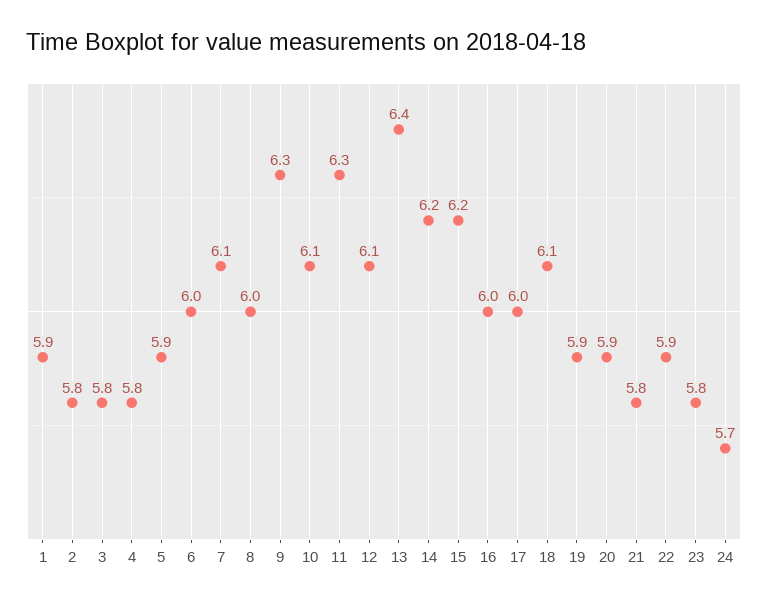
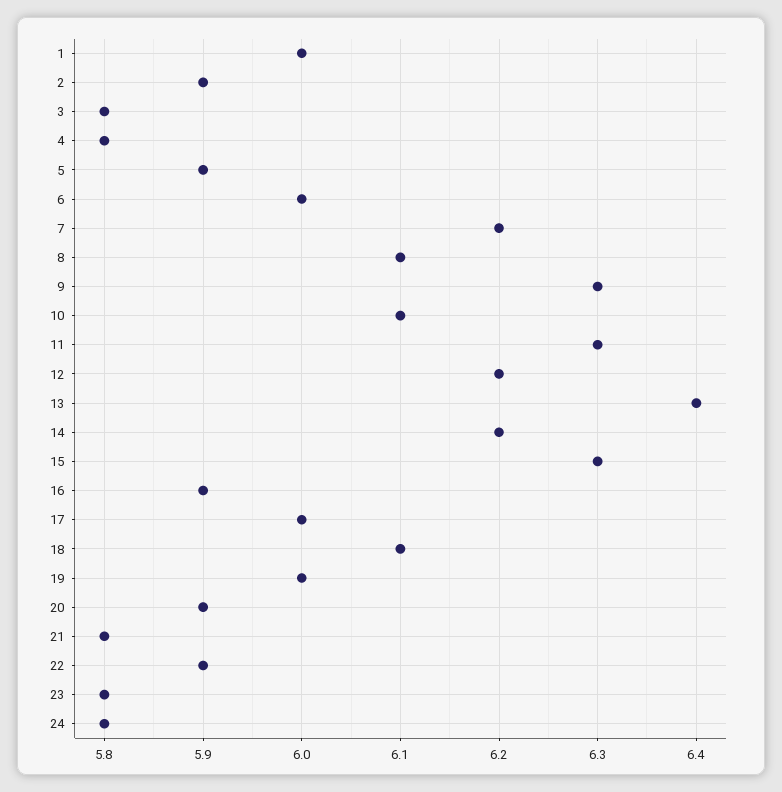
1: 5.9 -> 6
2: 5.8 -> 5.9
7: 6.1 -> 6.2
8: 6 -> 6.1
12: 6.1 -> 6.2
15: 6.2 -> 6.3
16: 6 -> 5.9
19: 5.9 -> 6
24: 5.7 -> 5.8

